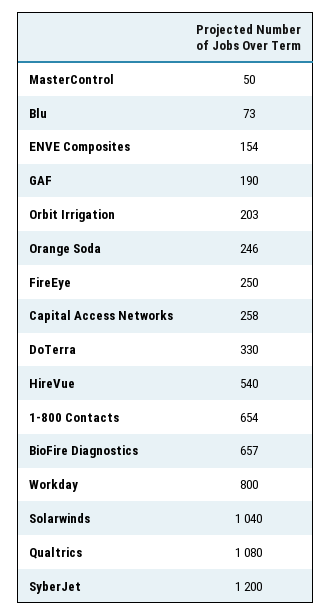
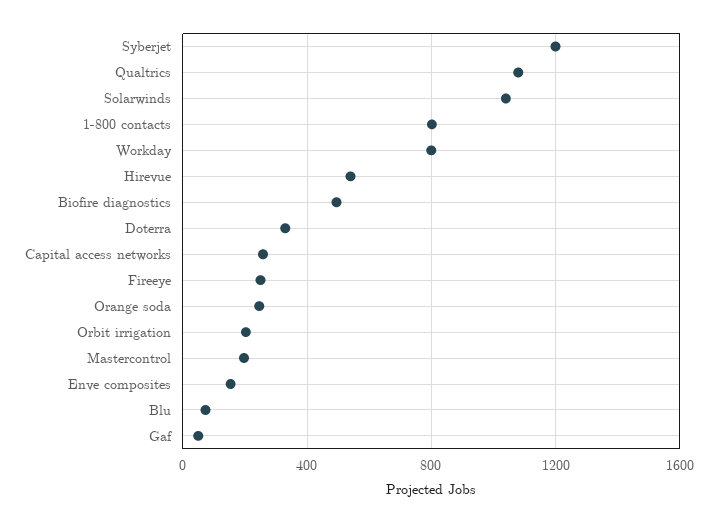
MasterControl: 50 -> 200
GAF: 190 -> 50
1-800 Contacts: 654 -> 800
BioFire Diagnostics: 657 -> 500

